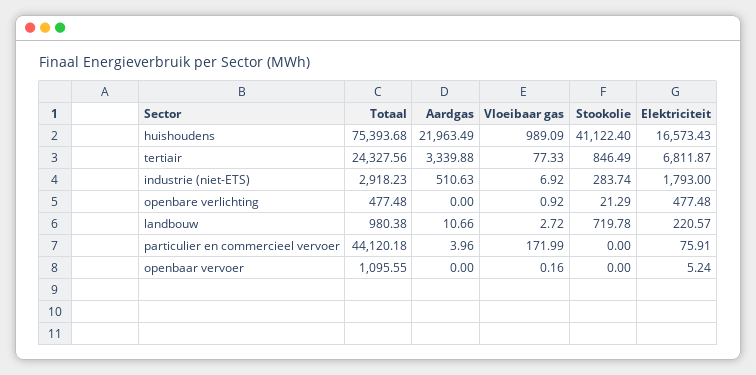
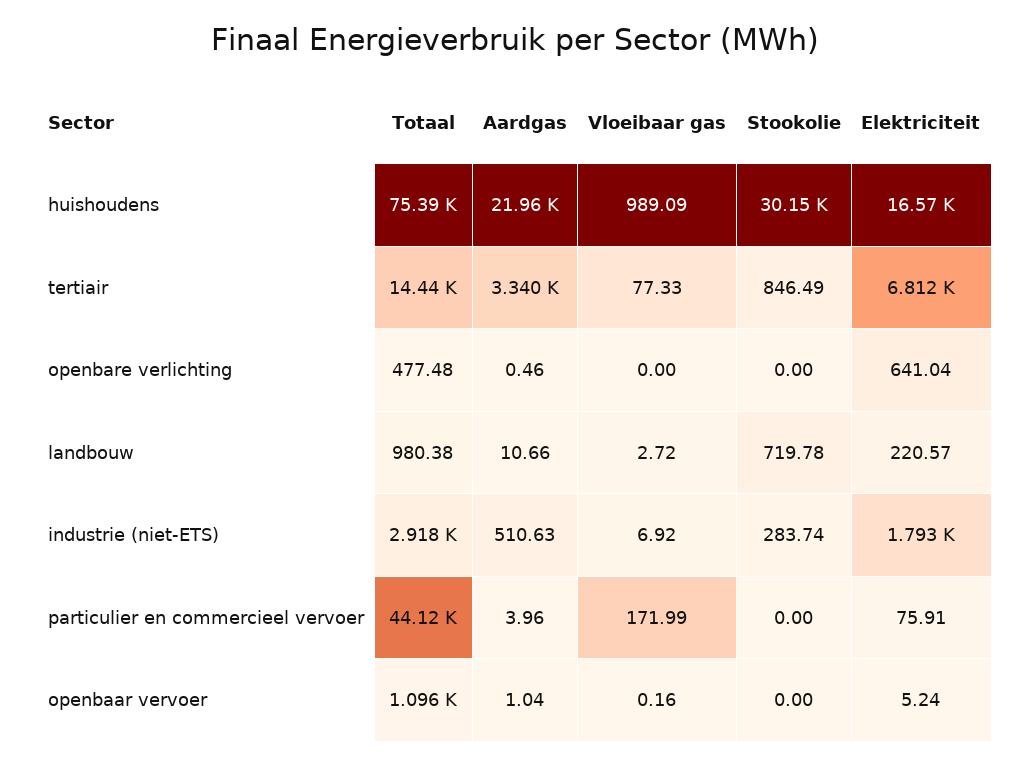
Stookolie, huishoudens: 41122.4 -> 30150
Totaal, tertiair: 24327.56 -> 14440
Aardgas, openbare verlichting: 0 -> 0.46
Vloeibaar gas, openbare verlichting: 0.92 -> 0
Stookolie, openbare verlichting: 21.29 -> 0
Elektriciteit, openbare verlichting: 477.48 -> 641.04
Aardgas, openbaar vervoer: 0 -> 1.04

